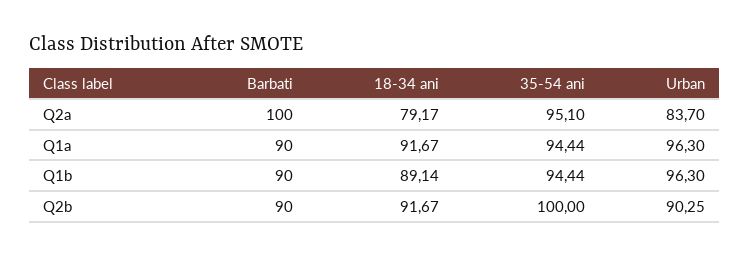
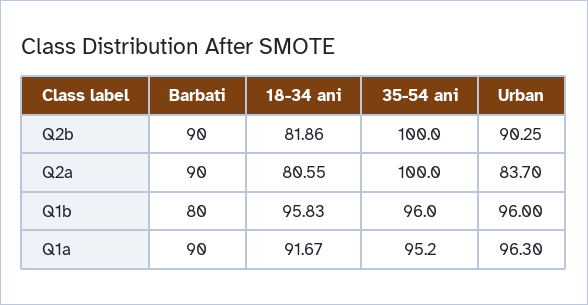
Barbati, Q2a: 100 -> 90
18-34 ani, Q2a: 79.17 -> 80.55
35-54 ani, Q2a: 95.1 -> 100
35-54 ani, Q1a: 94.44 -> 95.2
Barbati, Q1b: 90 -> 80
18-34 ani, Q1b: 89.14 -> 95.83
35-54 ani, Q1b: 94.44 -> 96
Urban, Q1b: 96.3 -> 96
18-34 ani, Q2b: 91.67 -> 81.86

